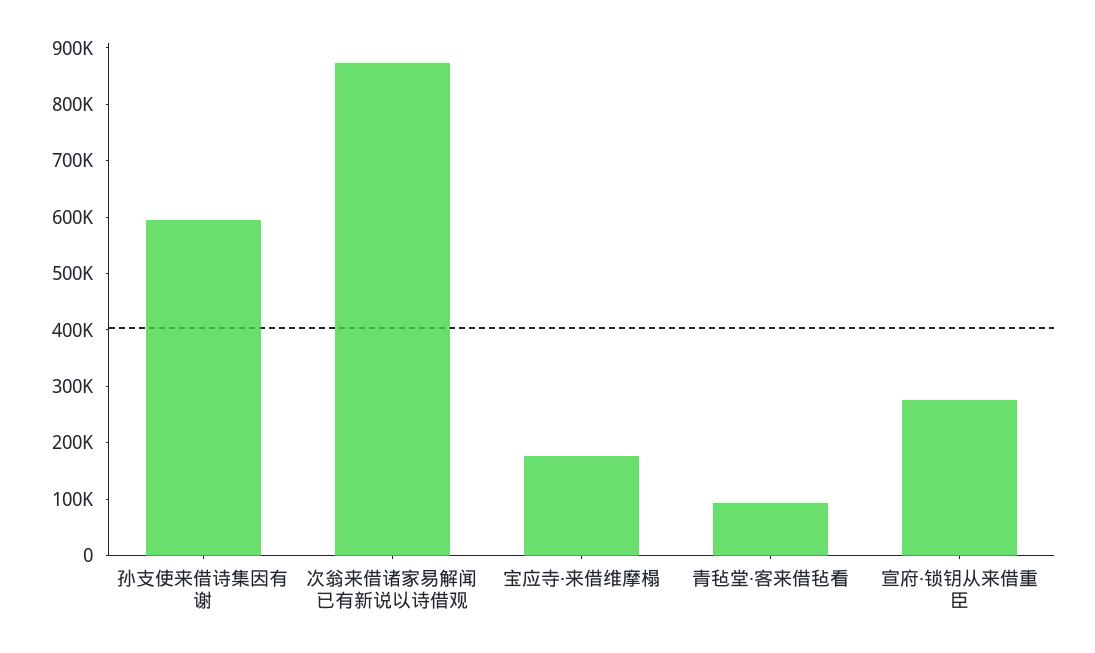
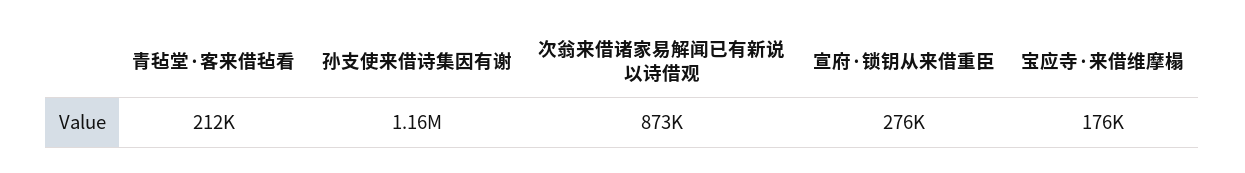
孙支使来借诗集因有谢: 600000 -> 1160000
青毡堂·客来借毡看: 100000 -> 212000

